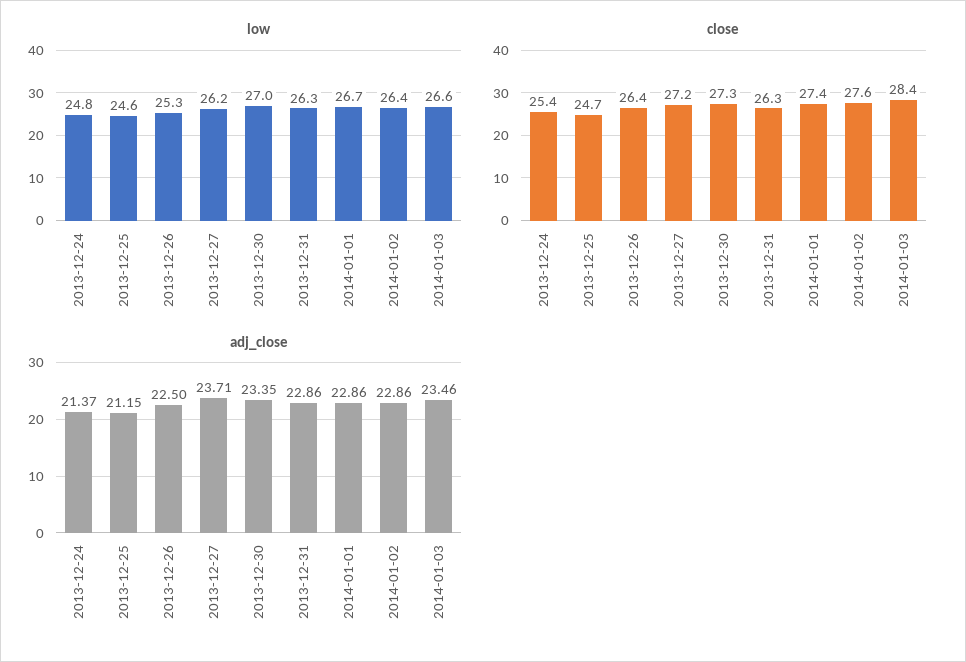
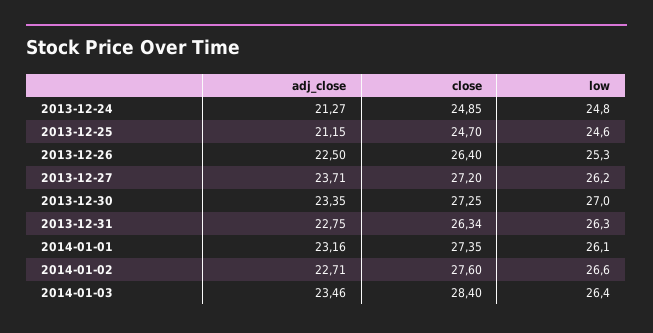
low, 2014-01-01: 26.7 -> 26.1
low, 2014-01-02: 26.4 -> 26.6
low, 2014-01-03: 26.6 -> 26.4
close, 2013-12-24: 25.4 -> 24.85
adj_close, 2013-12-24: 21.37 -> 21.27
adj_close, 2013-12-31: 22.86 -> 22.75
adj_close, 2014-01-01: 22.86 -> 23.16
adj_close, 2014-01-02: 22.86 -> 22.71

